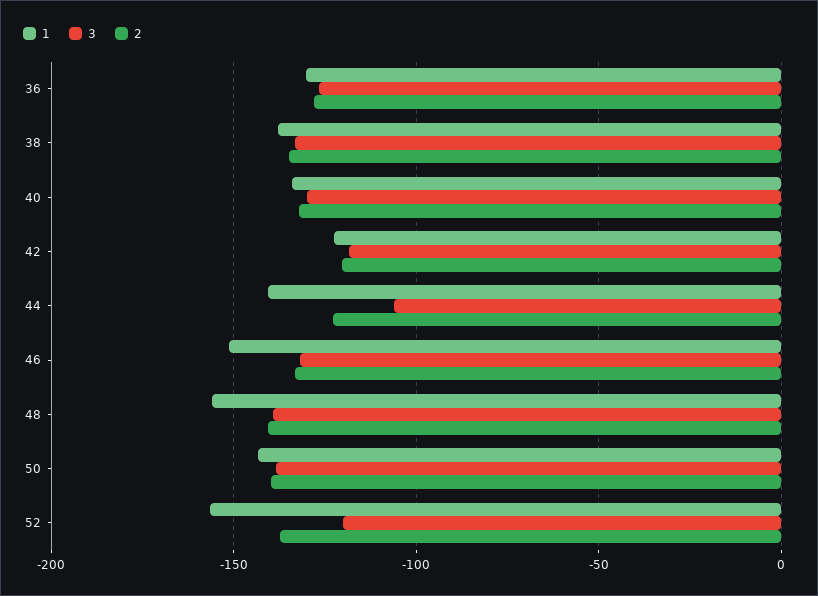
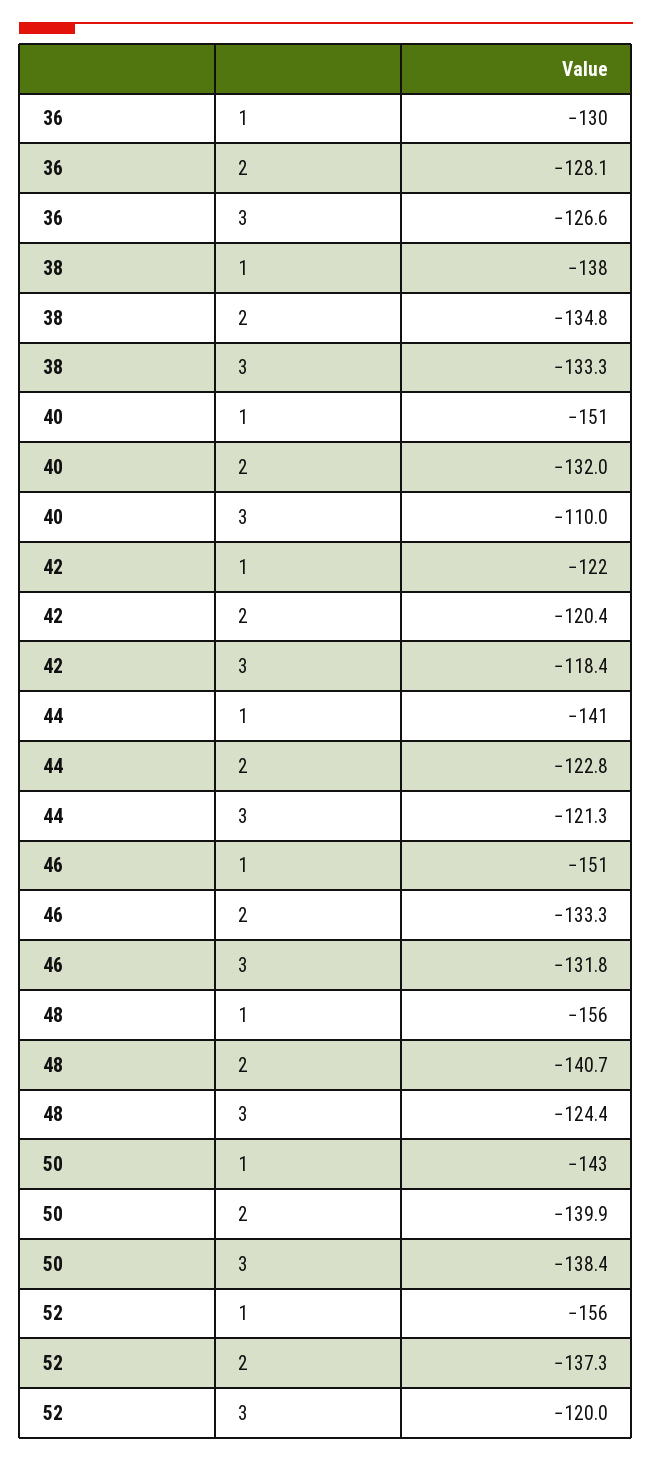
1, 40: -135 -> -151
3, 40: -130 -> -110
3, 44: -105 -> -121.3
3, 48: -140 -> -124.4

